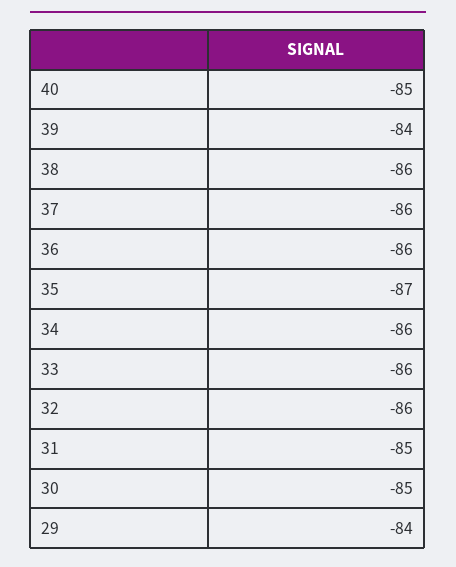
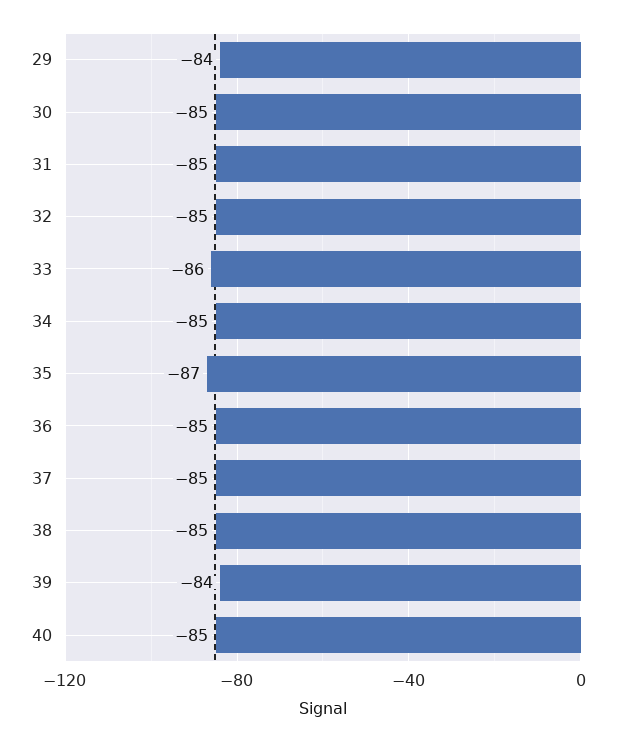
38: -86 -> -85
37: -86 -> -85
36: -86 -> -85
34: -86 -> -85
32: -86 -> -85

